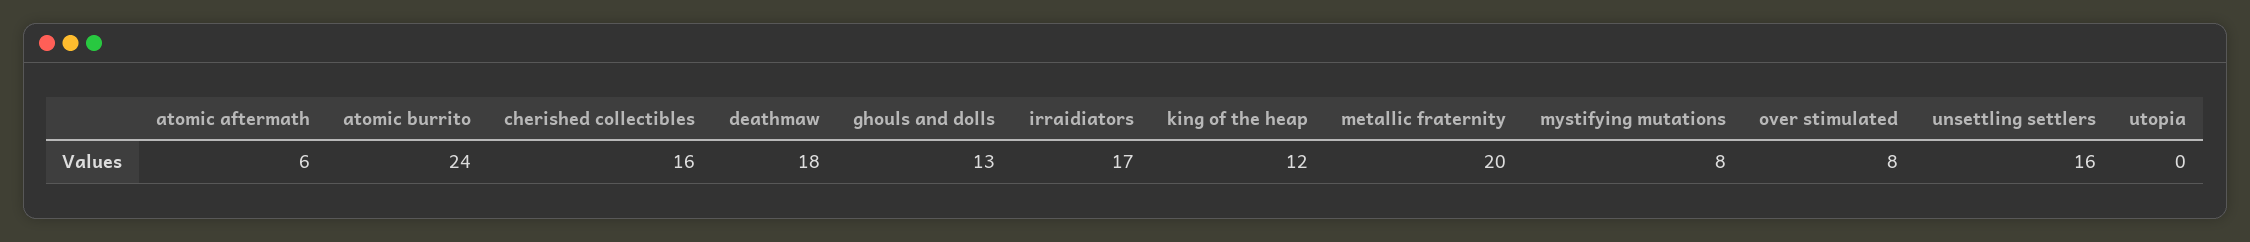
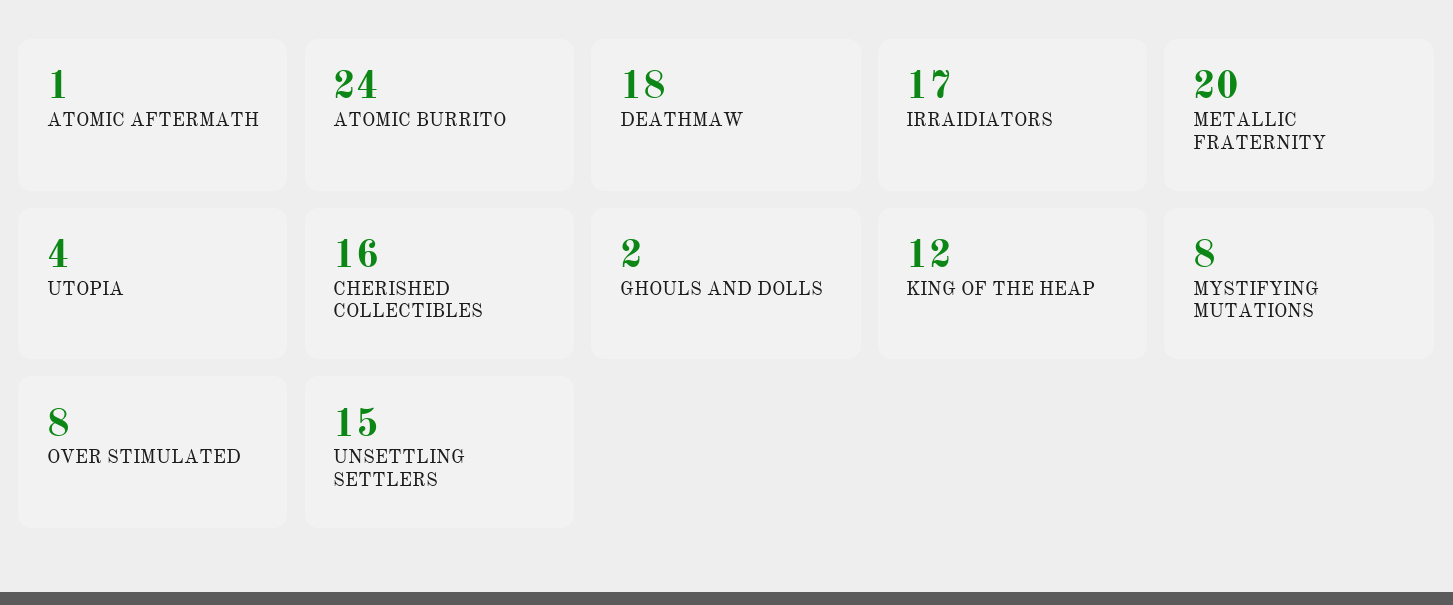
atomic aftermath: 6 -> 1
ghouls and dolls: 13 -> 2
unsettling settlers: 16 -> 15
utopia: 0 -> 4

